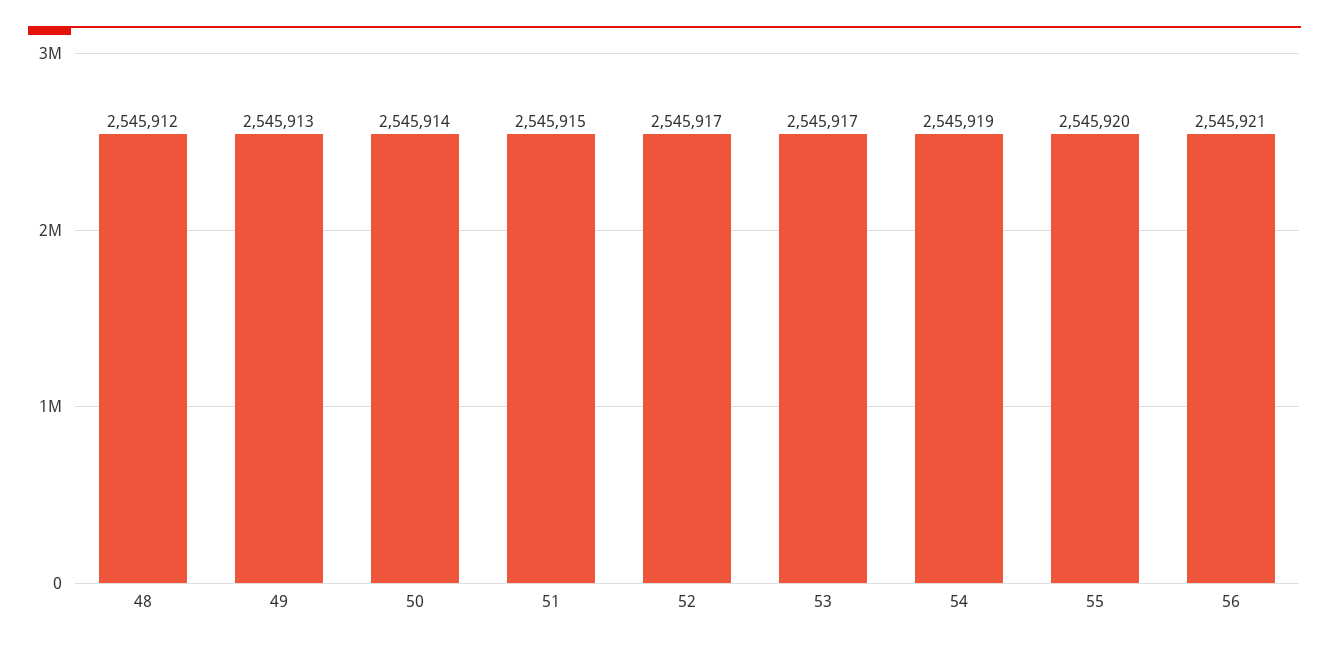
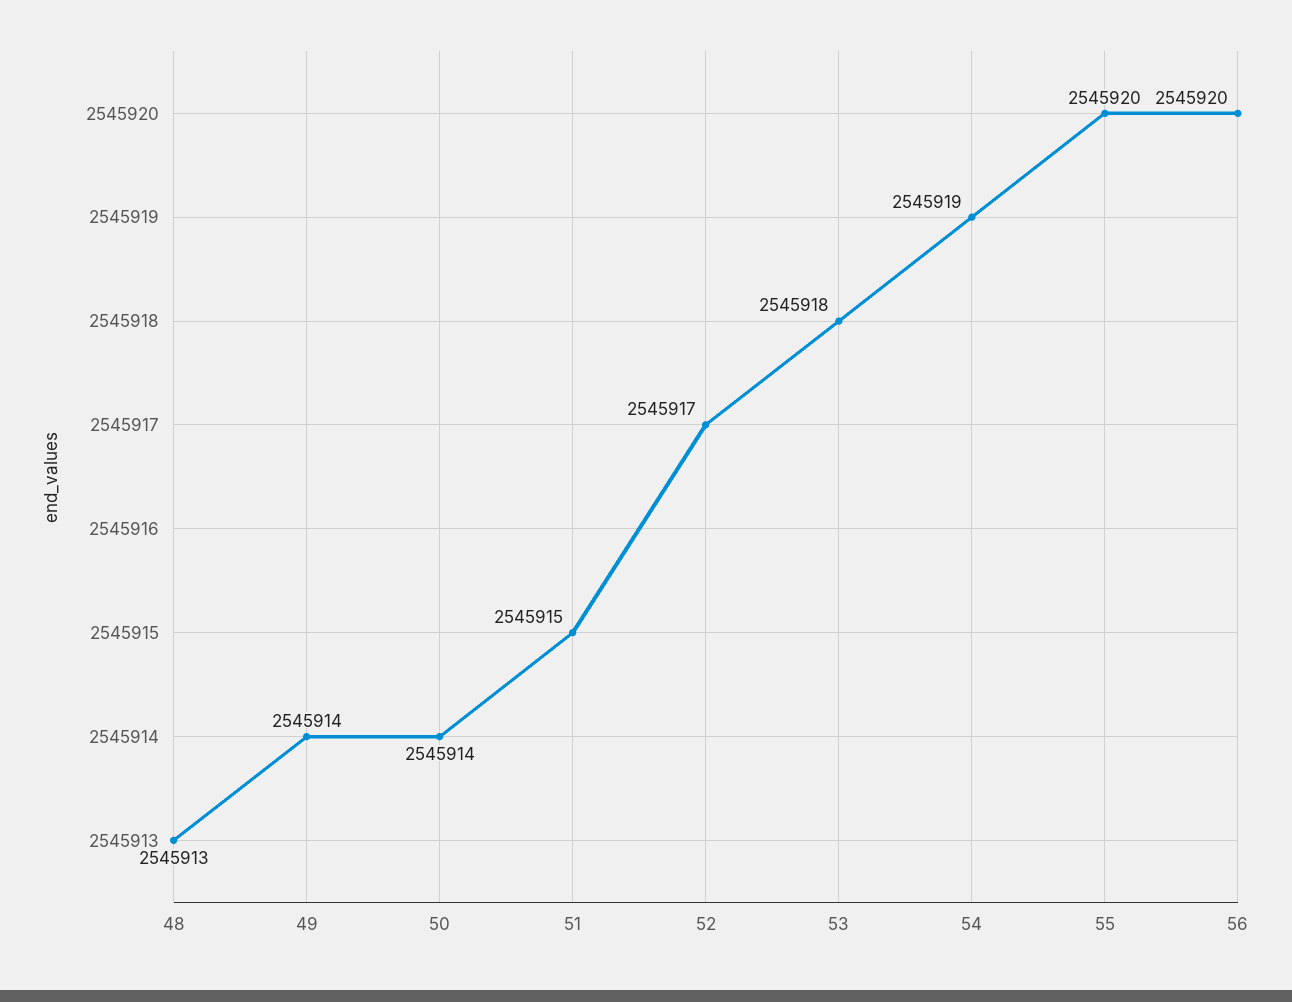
48: 2545912 -> 2545913
49: 2545913 -> 2545914
53: 2545917 -> 2545918
56: 2545921 -> 2545920

